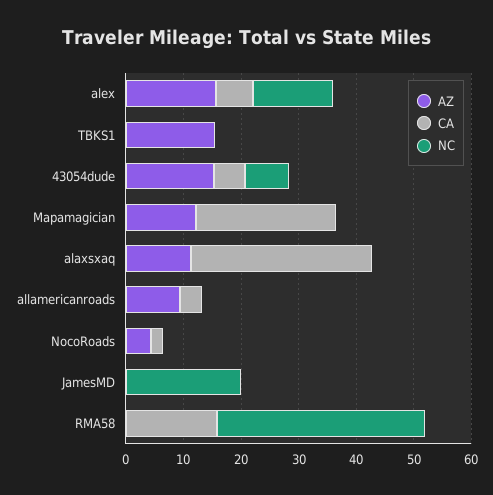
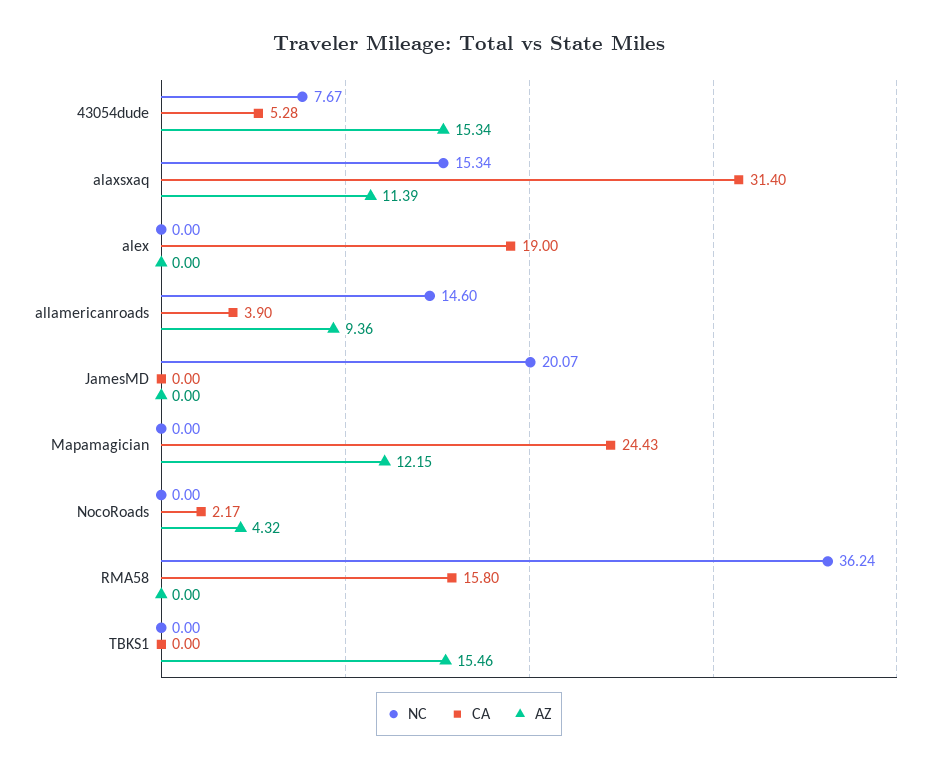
AZ, alex: 16 -> 0
CA, alex: 6 -> 19
NC, alex: 14 -> 0
NC, alaxsxaq: 0 -> 15.34
NC, allamericanroads: 0 -> 14.6

